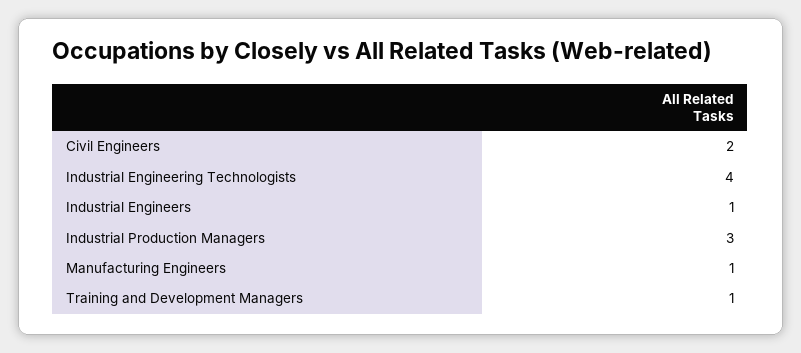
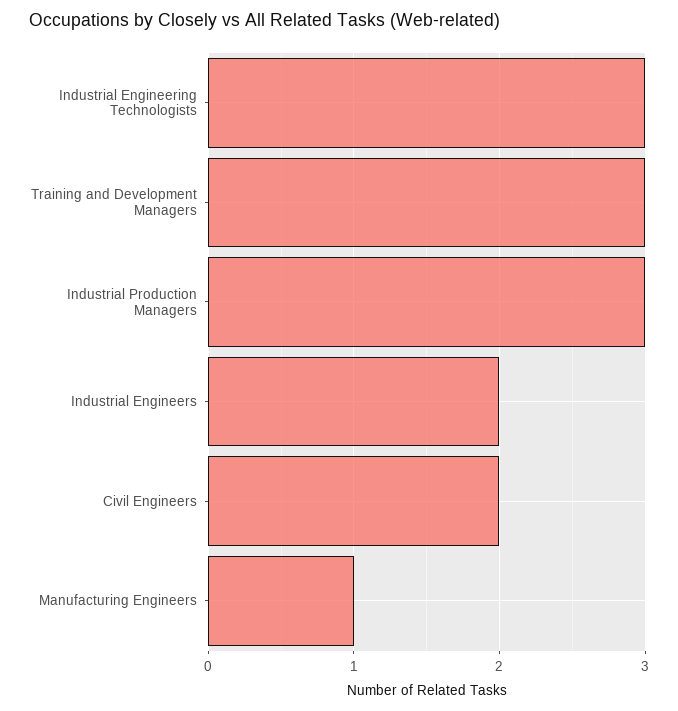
Industrial Engineering Technologists: 4 -> 3
Industrial Engineers: 1 -> 2
Training and Development Managers: 1 -> 3

